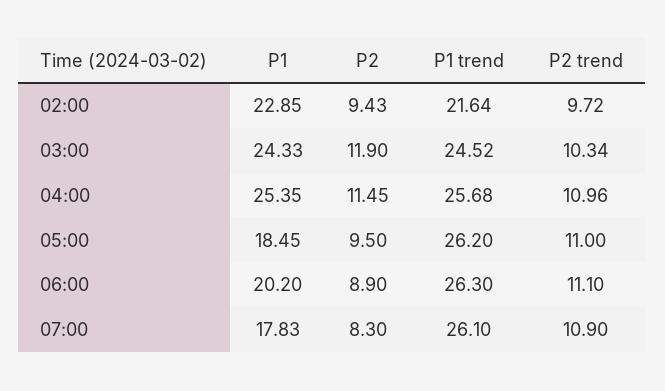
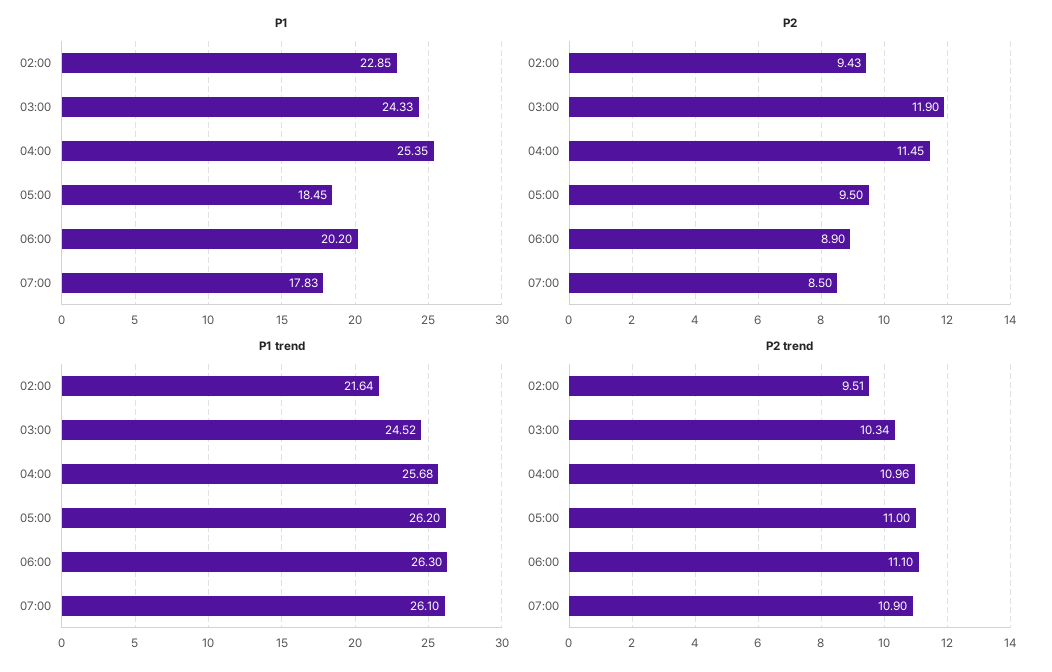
P2 trend, 02:00: 9.72 -> 9.51
P2, 07:00: 8.3 -> 8.5

